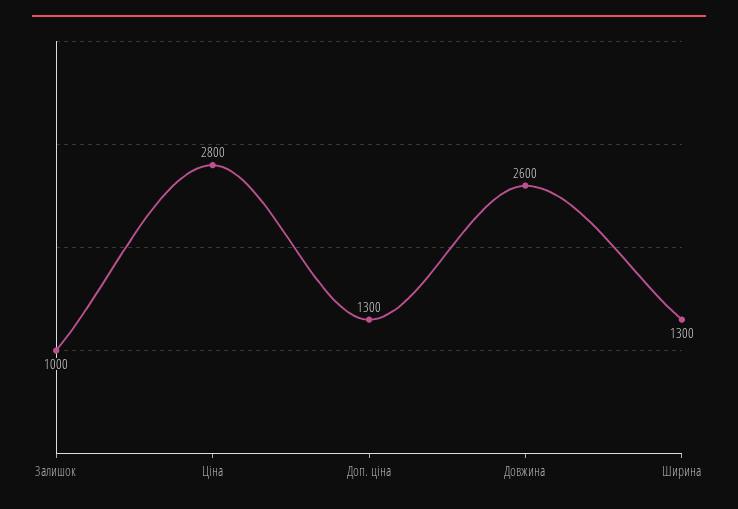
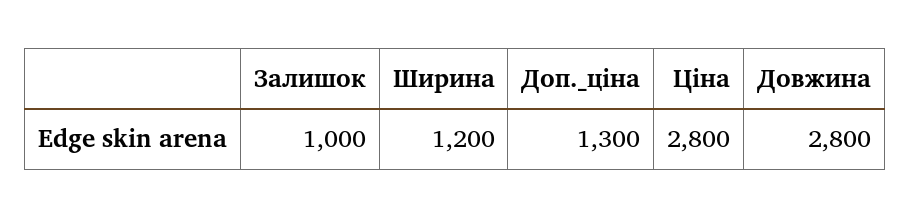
Довжина: 2600 -> 2800
Ширина: 1300 -> 1200

